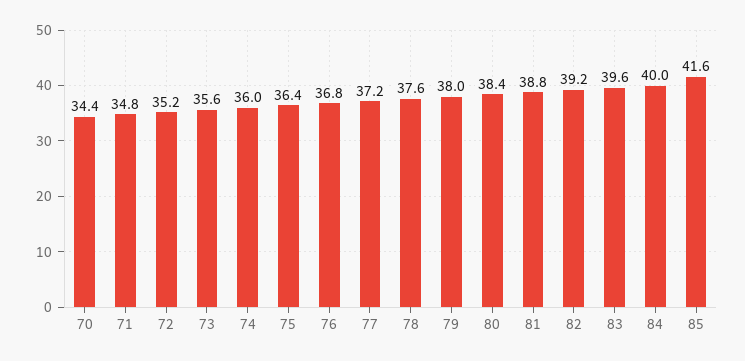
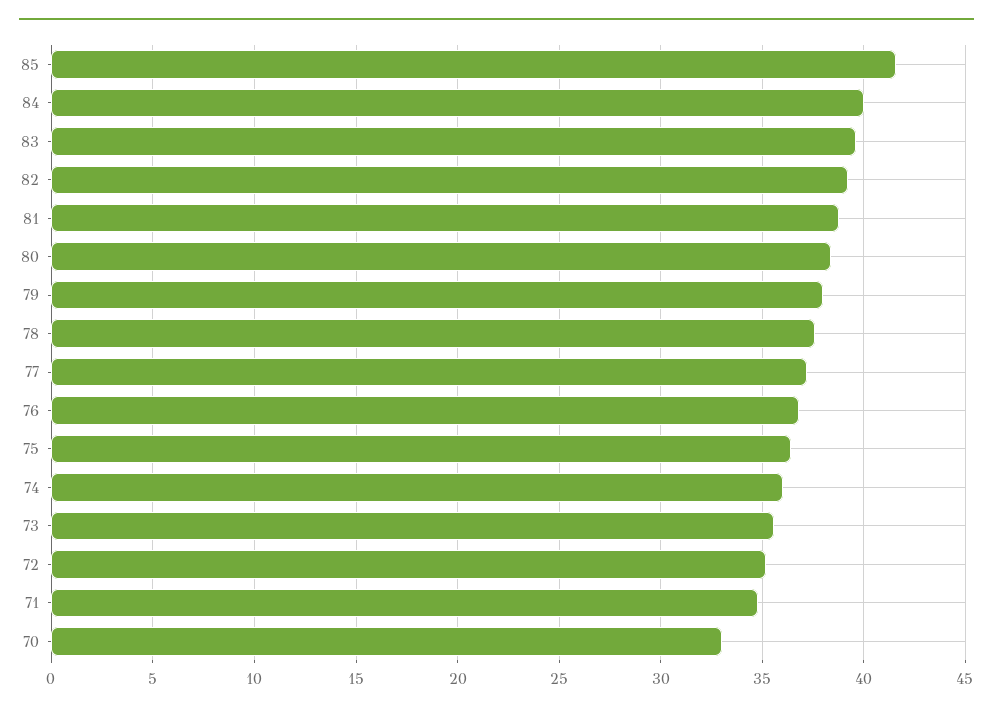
70: 34.4 -> 33

